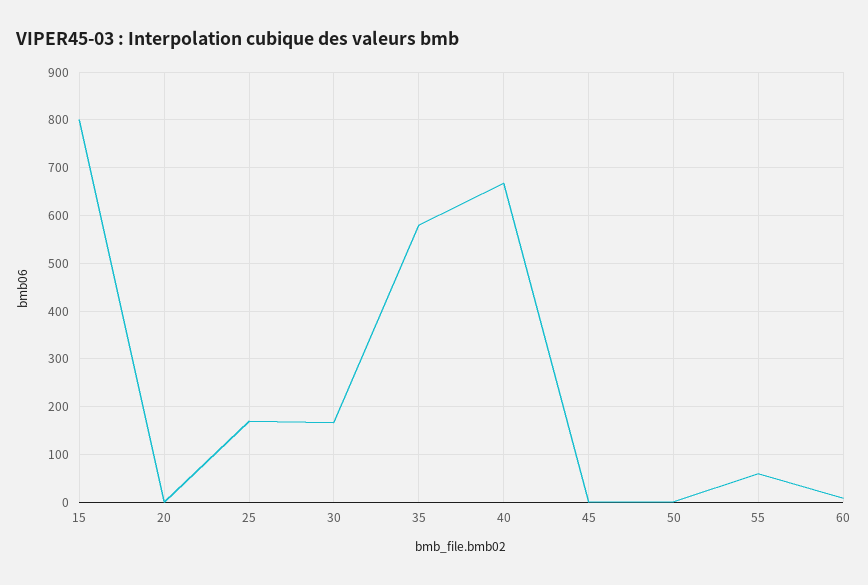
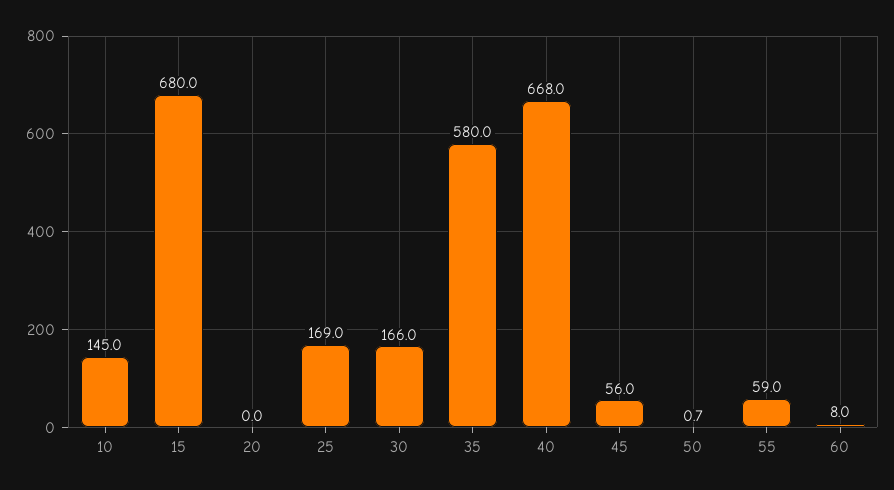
15: 800 -> 680
45: 0 -> 56
10: none -> 145

